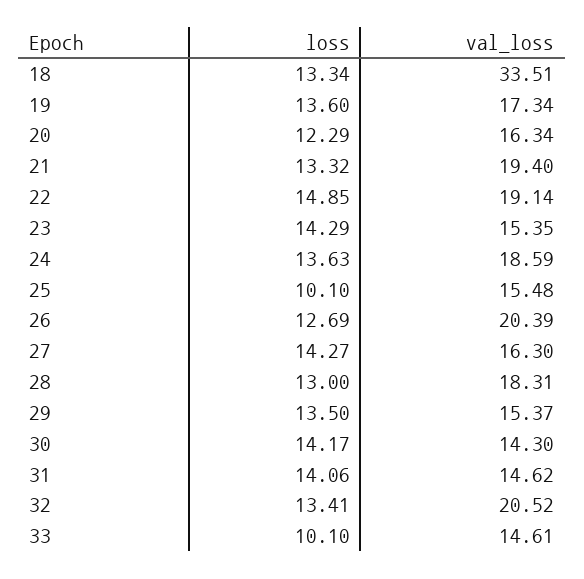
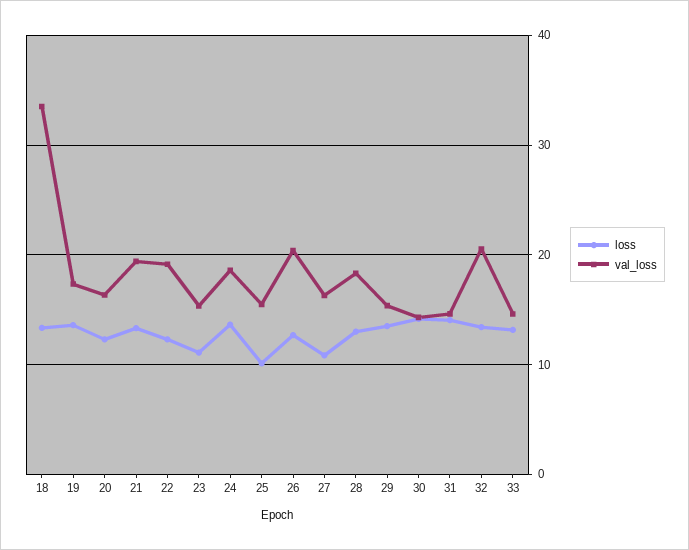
loss, 22: 14.85 -> 12
loss, 23: 14.29 -> 11
loss, 27: 14.27 -> 11
loss, 33: 10.1 -> 13

